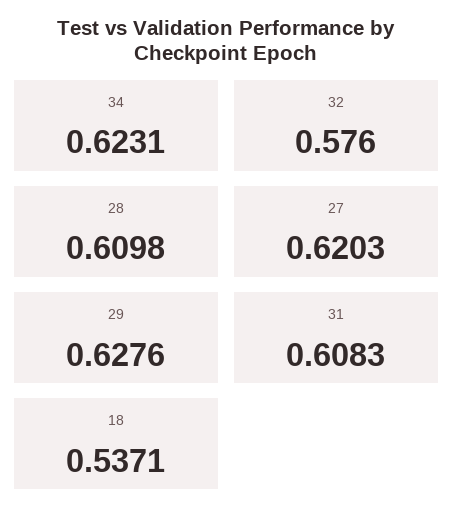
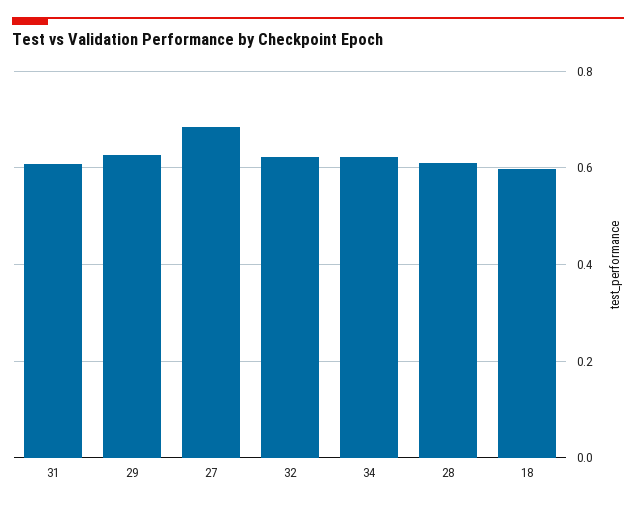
32: 0.576 -> 0.62
27: 0.6203 -> 0.68
18: 0.5371 -> 0.6

